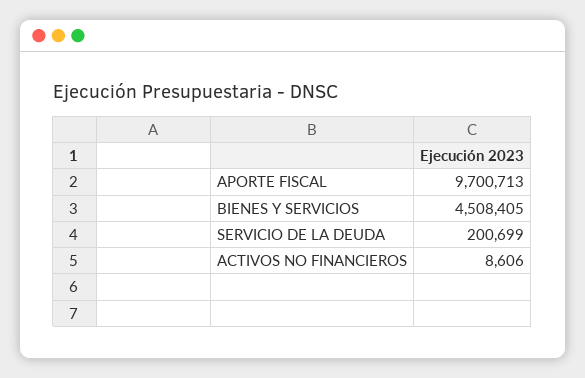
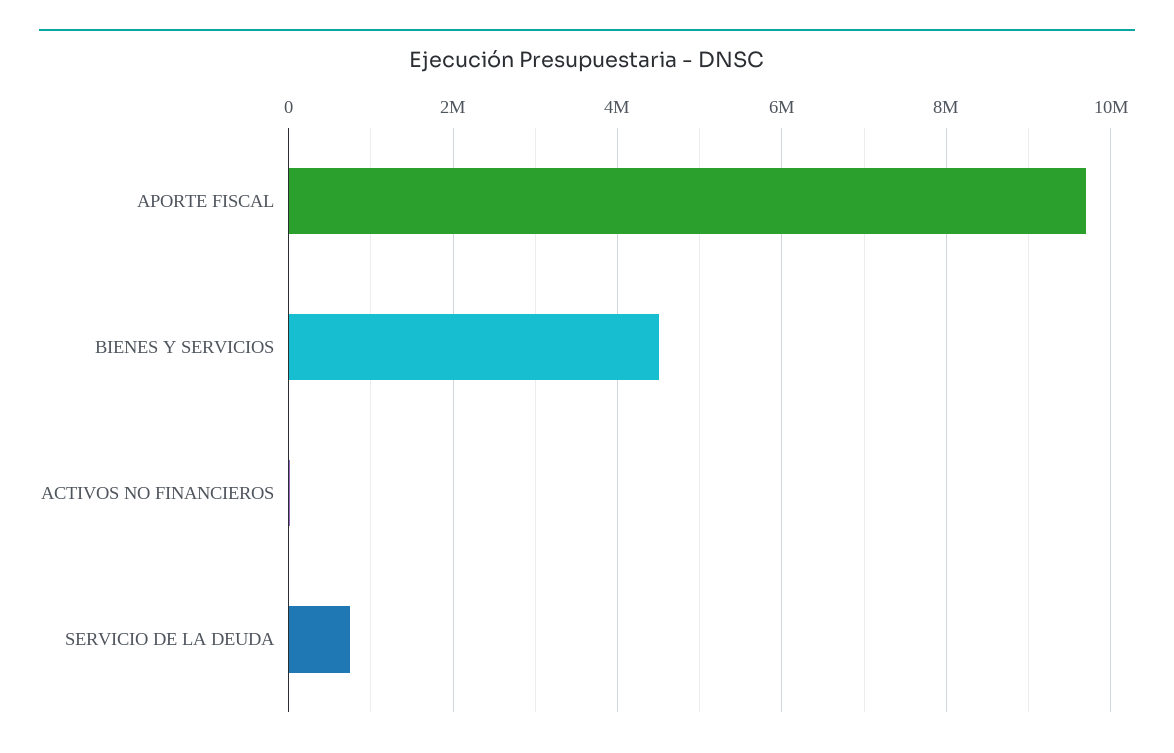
SERVICIO DE LA DEUDA: 200699 -> 800000

